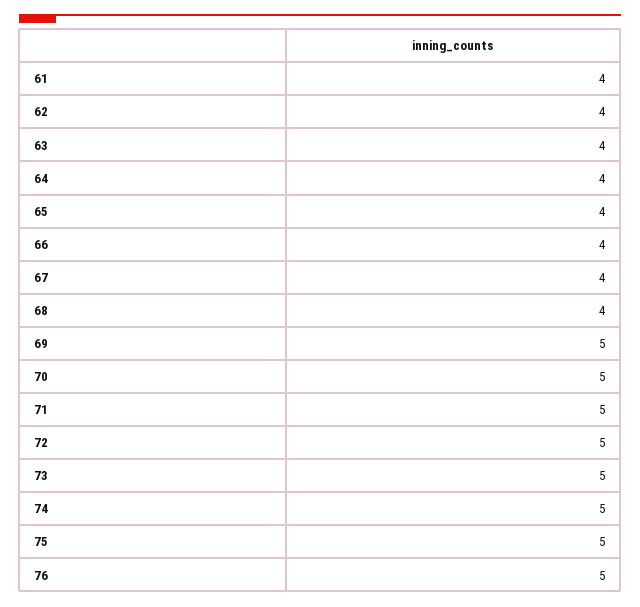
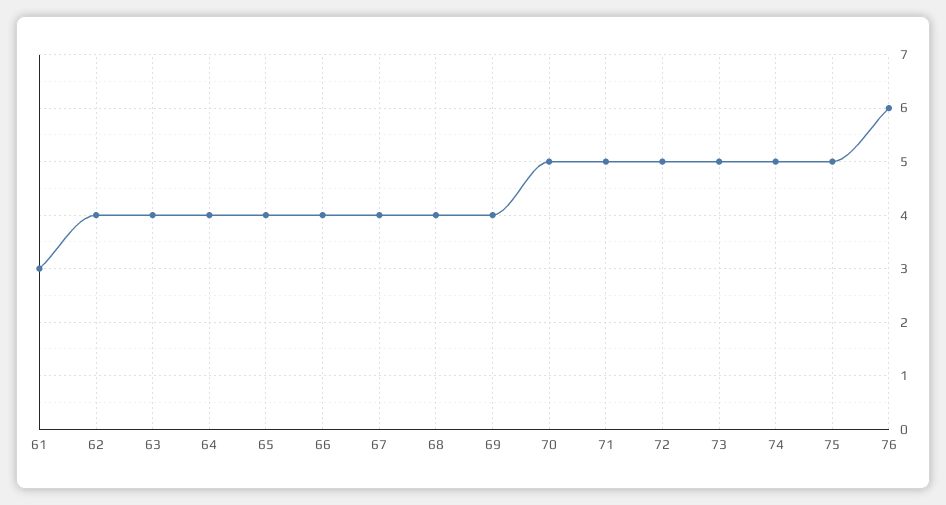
61: 4 -> 3
69: 5 -> 4
76: 5 -> 6

